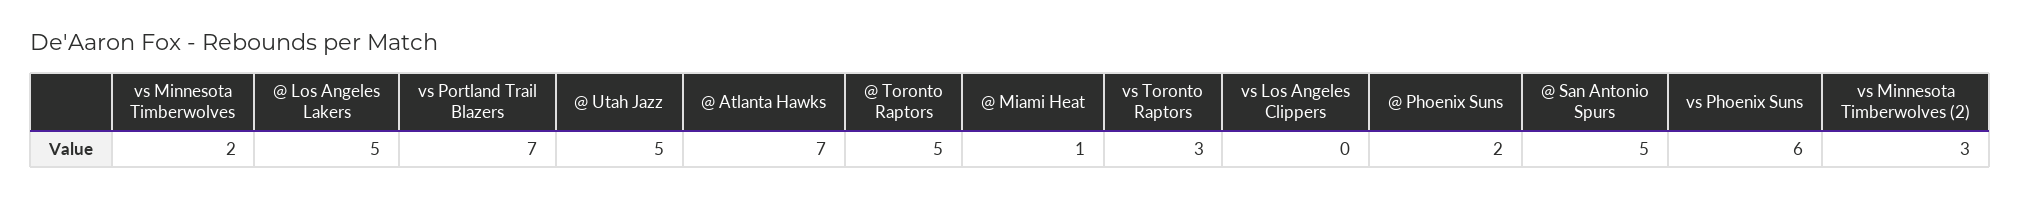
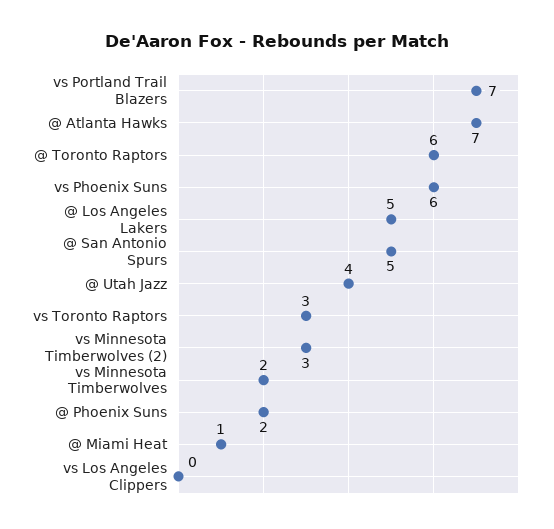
@ Utah Jazz: 5 -> 4
@ Toronto Raptors: 5 -> 6

